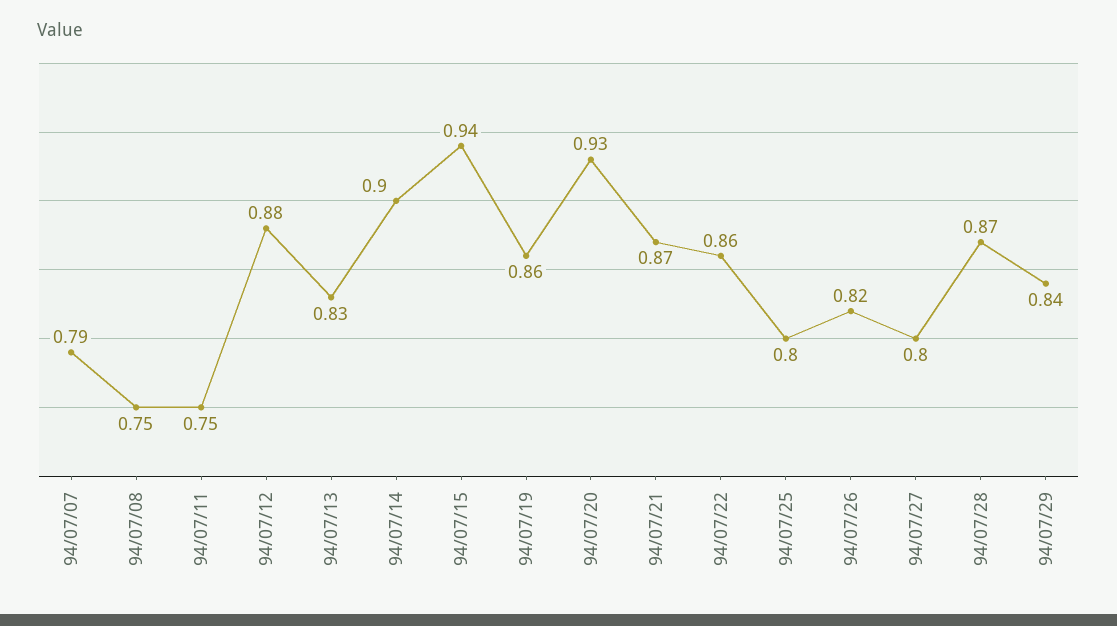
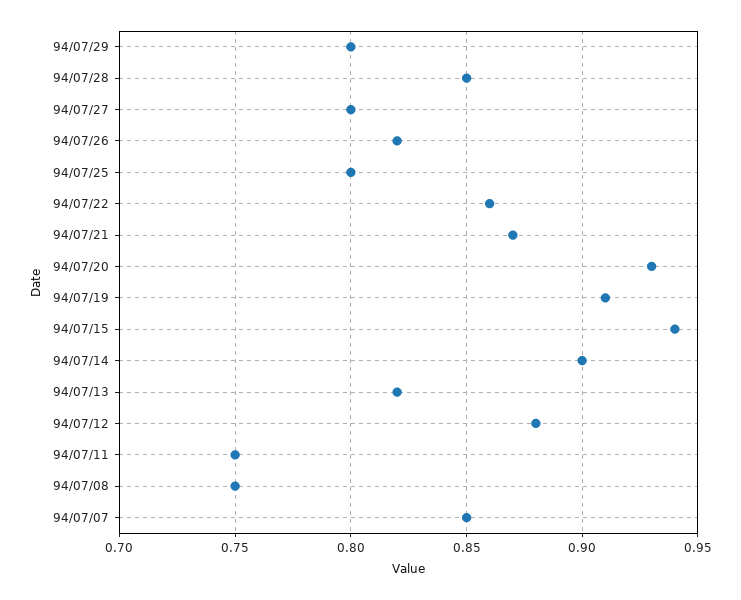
94/07/07: 0.79 -> 0.85
94/07/13: 0.83 -> 0.82
94/07/19: 0.86 -> 0.91
94/07/28: 0.87 -> 0.85
94/07/29: 0.84 -> 0.8

